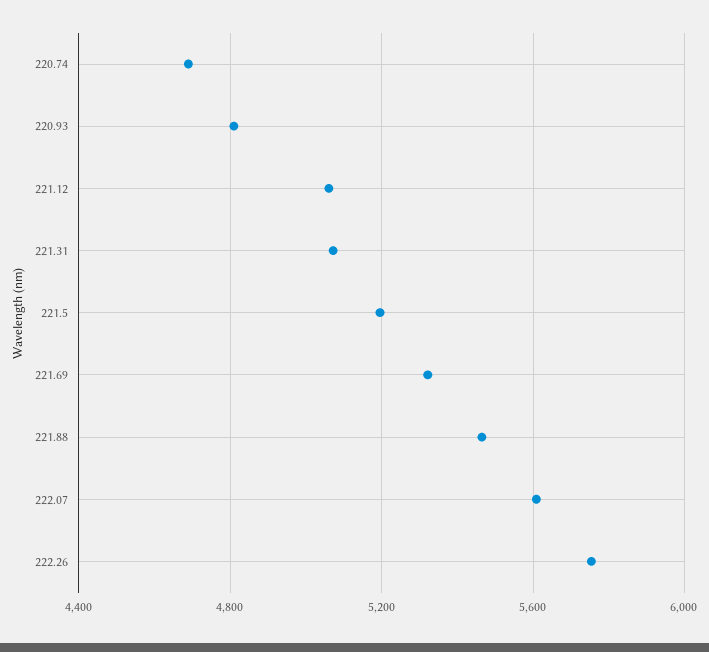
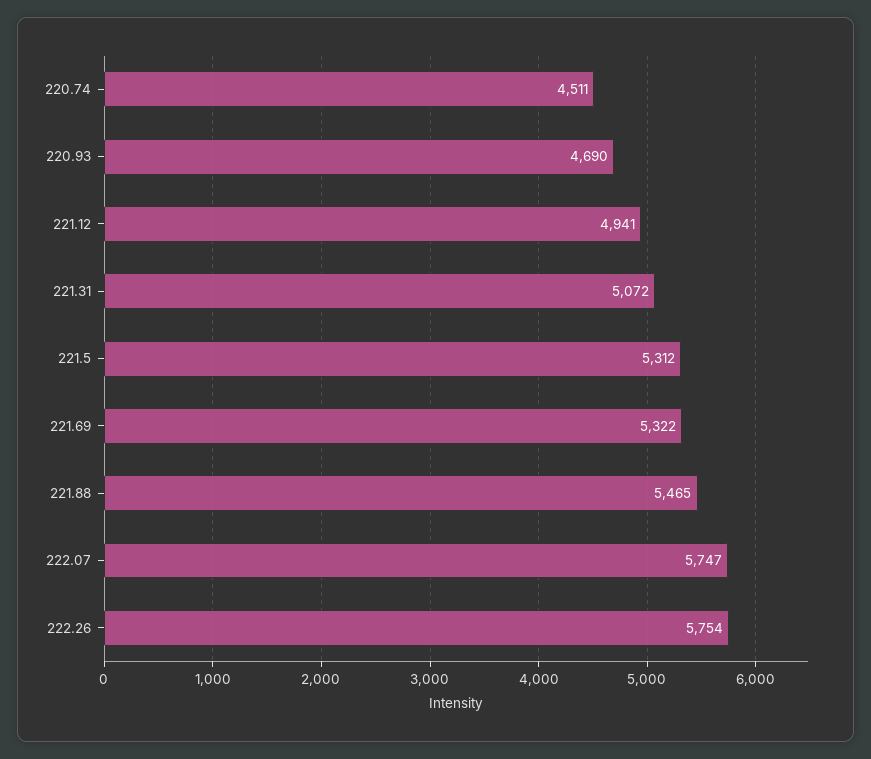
220.74: 4700 -> 4511
220.93: 4800 -> 4690
221.12: 5050 -> 4941
221.5: 5200 -> 5312
222.07: 5600 -> 5747

